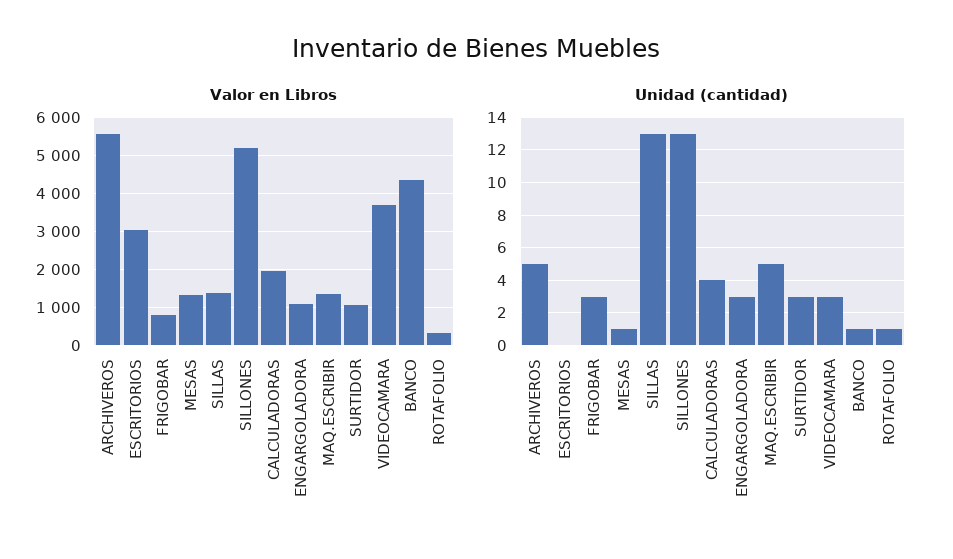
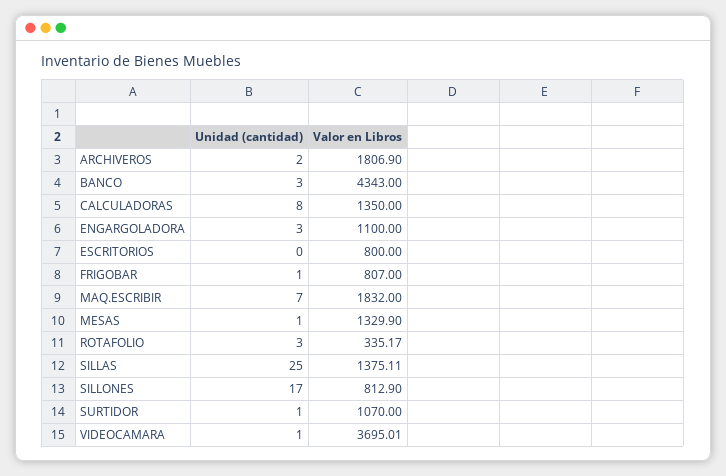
Valor en Libros, ARCHIVEROS: 5600 -> 1806.9
Valor en Libros, ESCRITORIOS: 3000 -> 800
Valor en Libros, SILLONES: 5200 -> 812.9
Valor en Libros, CALCULADORAS: 2000 -> 1350
Valor en Libros, MAQ.ESCRIBIR: 1400 -> 1832
Unidad (cantidad), ARCHIVEROS: 5 -> 2
Unidad (cantidad), FRIGOBAR: 3 -> 1
Unidad (cantidad), SILLAS: 13 -> 25
Unidad (cantidad), SILLONES: 13 -> 17
Unidad (cantidad), CALCULADORAS: 4 -> 8
Unidad (cantidad), MAQ.ESCRIBIR: 5 -> 7
Unidad (cantidad), SURTIDOR: 3 -> 1
Unidad (cantidad), VIDEOCAMARA: 3 -> 1
Unidad (cantidad), BANCO: 1 -> 3
Unidad (cantidad), ROTAFOLIO: 1 -> 3

